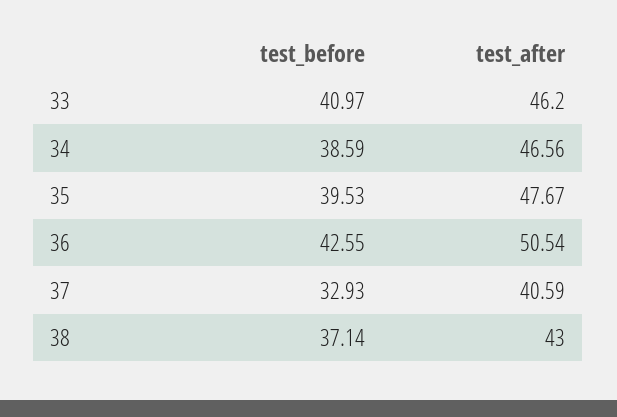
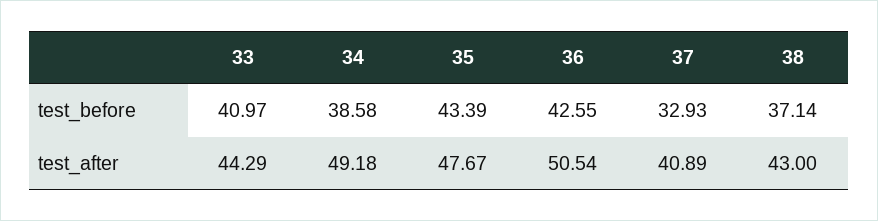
test_after, 33: 46.2 -> 44.29
test_before, 34: 38.59 -> 38.58
test_after, 34: 46.56 -> 49.18
test_before, 35: 39.53 -> 43.39
test_after, 37: 40.59 -> 40.89

